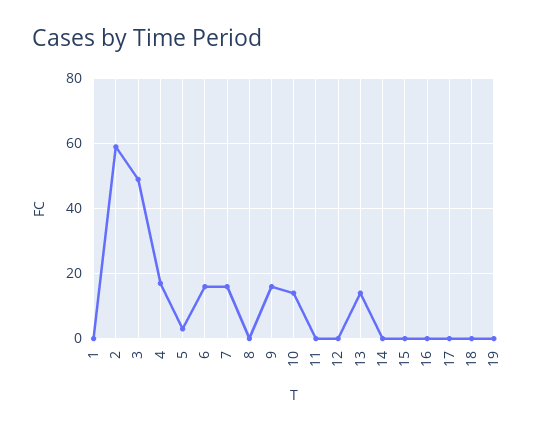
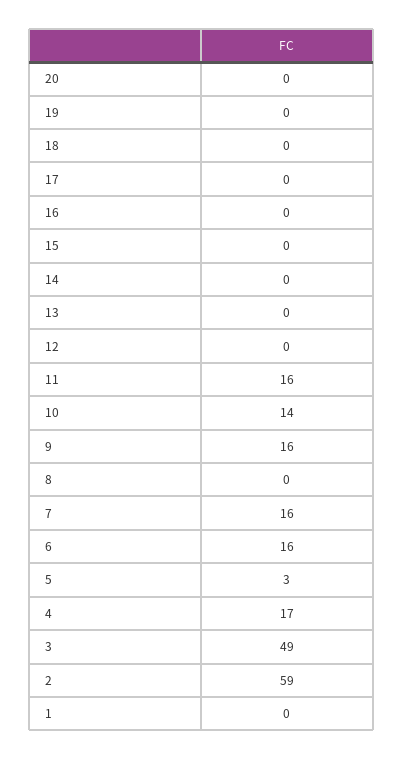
11: 0 -> 16
13: 15 -> 0
20: none -> 0

